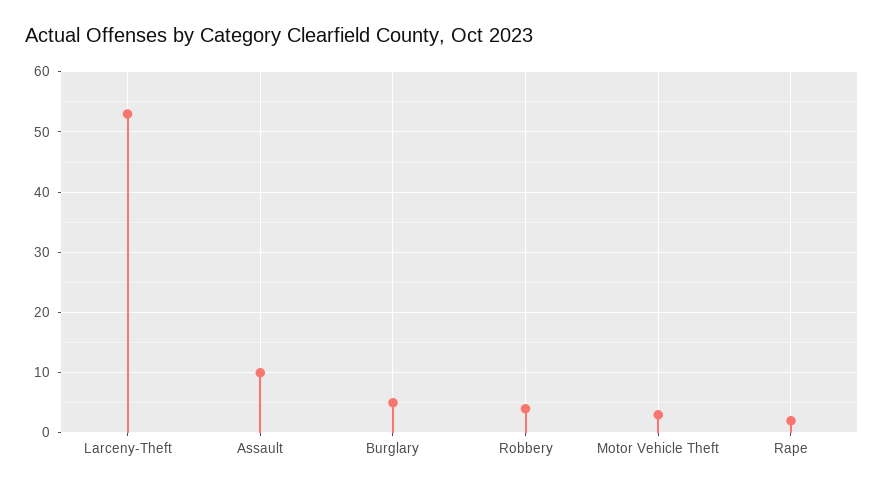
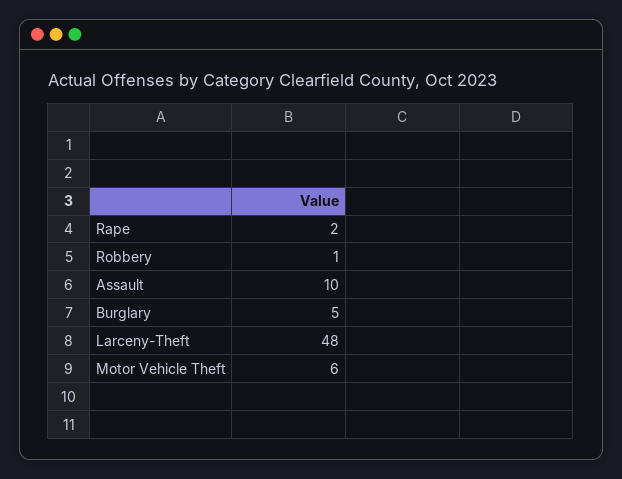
Larceny-Theft: 53 -> 48
Robbery: 4 -> 1
Motor Vehicle Theft: 3 -> 6

